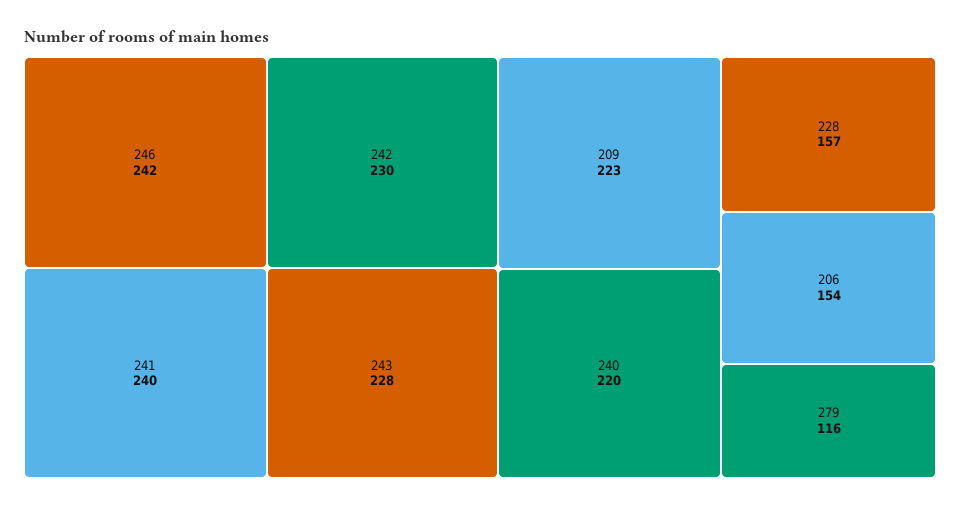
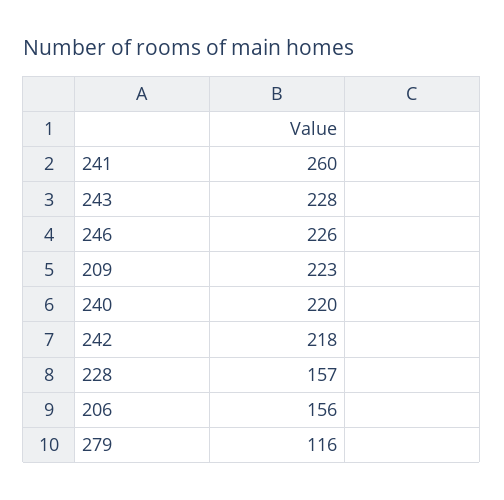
246: 242 -> 226
241: 240 -> 260
242: 230 -> 218
206: 154 -> 156

